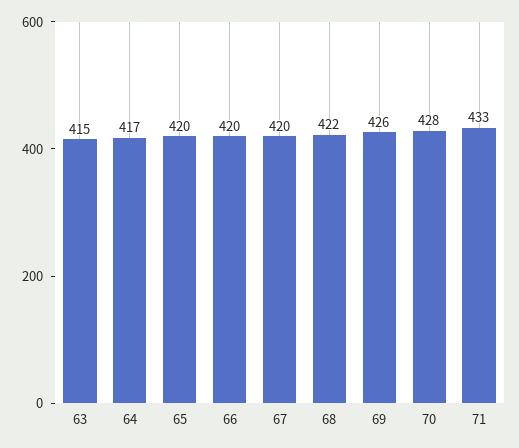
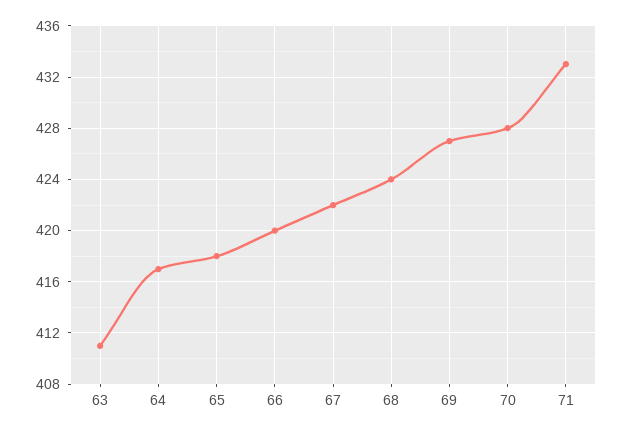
63: 415 -> 411
65: 420 -> 418
67: 420 -> 422
68: 422 -> 424
69: 426 -> 427

